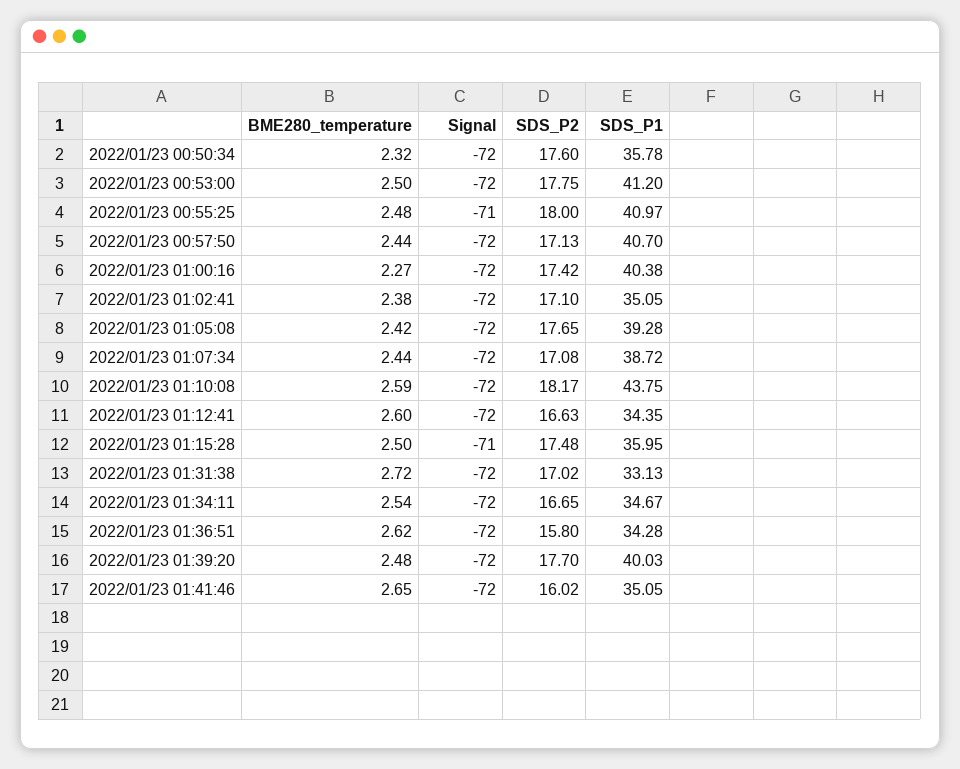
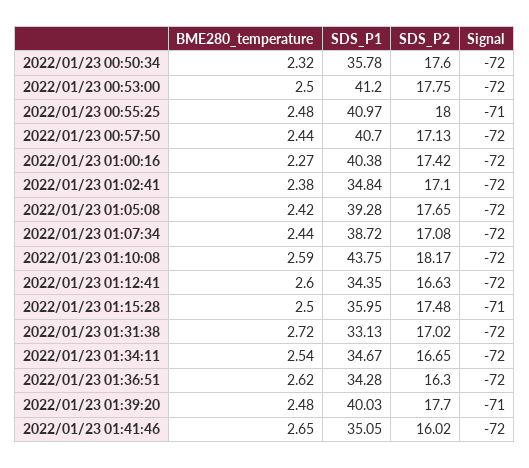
SDS_P1, 2022/01/23 01:02:41: 35.05 -> 34.84
SDS_P2, 2022/01/23 01:36:51: 15.8 -> 16.3
Signal, 2022/01/23 01:39:20: -72 -> -71

